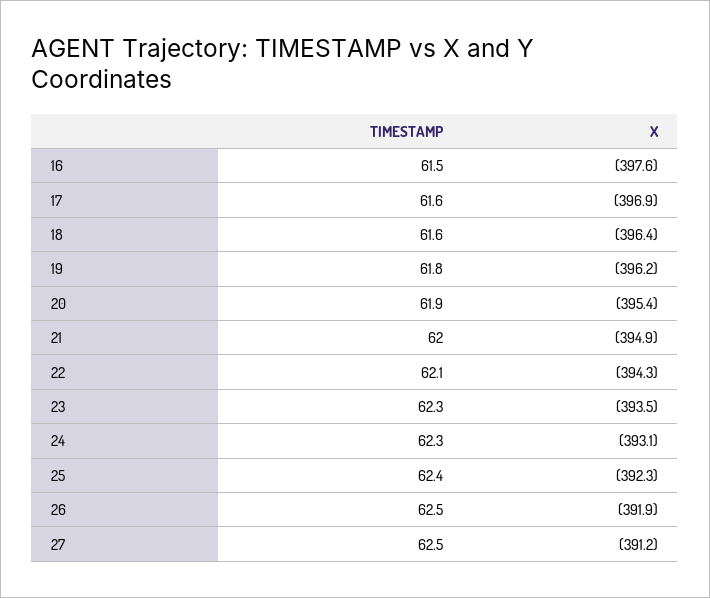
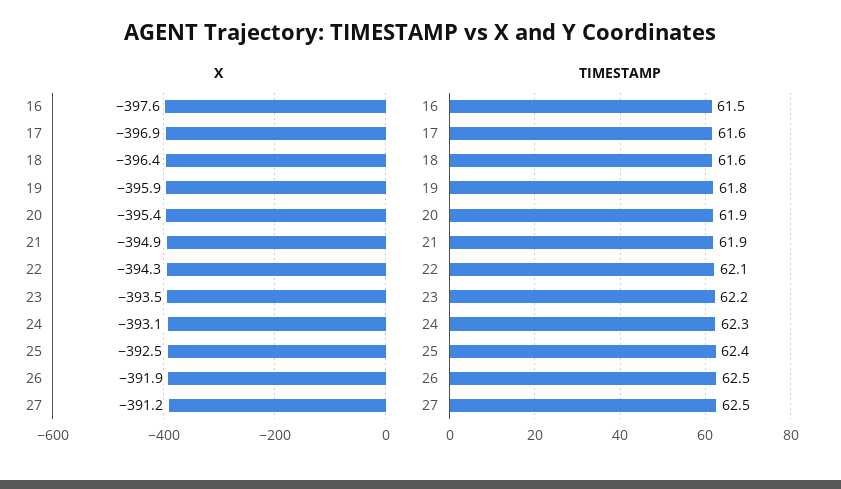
X, 19: -396.2 -> -395.9
TIMESTAMP, 21: 62 -> 61.9
TIMESTAMP, 23: 62.3 -> 62.2
X, 25: -392.3 -> -392.5

